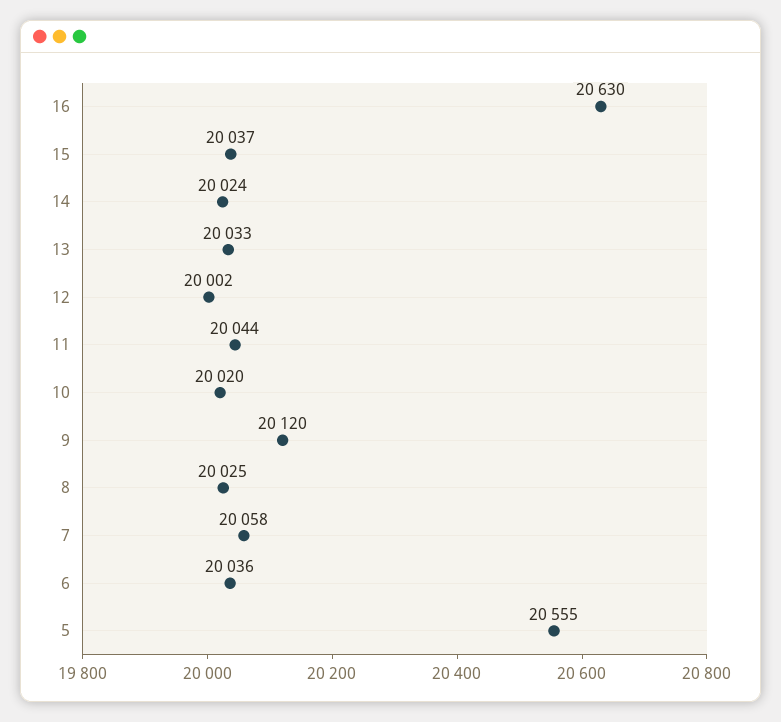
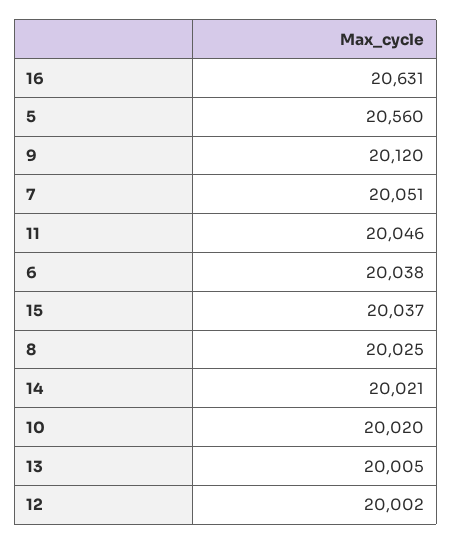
16: 20630 -> 20631
14: 20024 -> 20021
13: 20033 -> 20005
11: 20044 -> 20046
7: 20058 -> 20051
6: 20036 -> 20038
5: 20555 -> 20560

